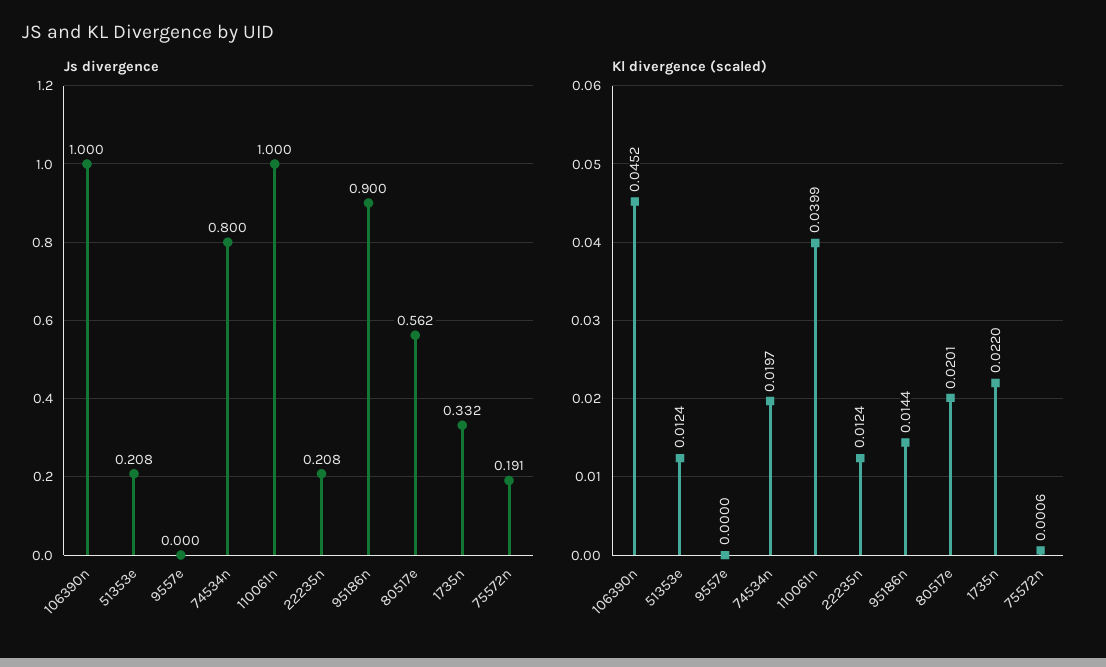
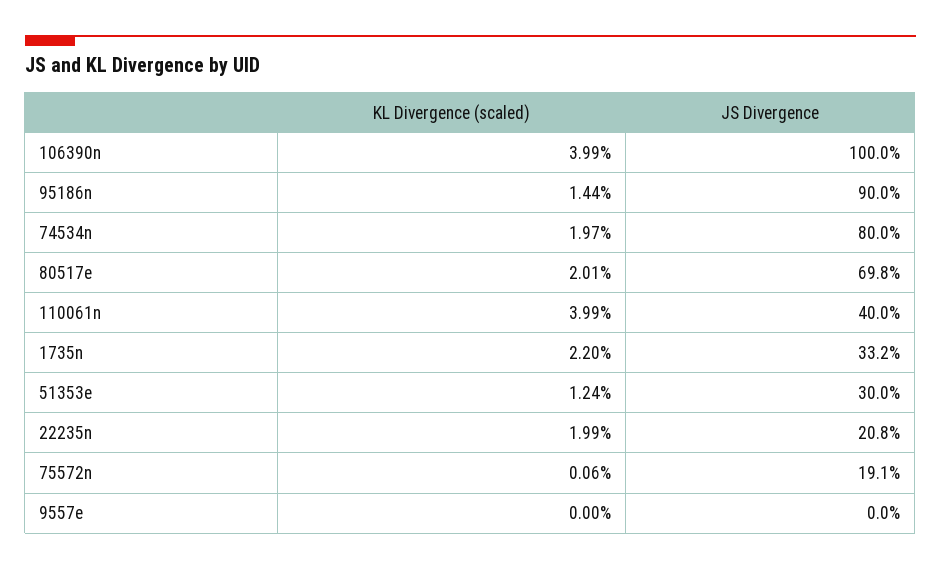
Js divergence, 51353e: 0.208 -> 0.3
Js divergence, 110061n: 1 -> 0.4
Js divergence, 80517e: 0.562 -> 0.698
Kl divergence (scaled), 106390n: 0.0452 -> 0.0399
Kl divergence (scaled), 22235n: 0.0124 -> 0.0199

